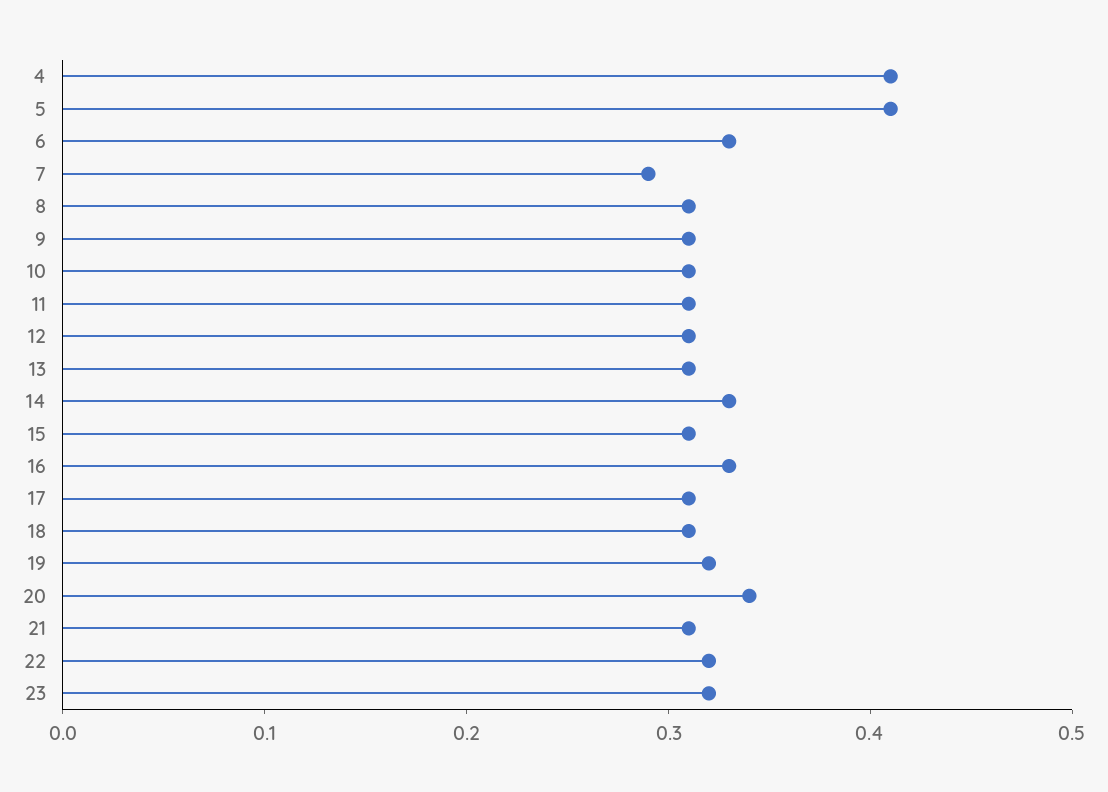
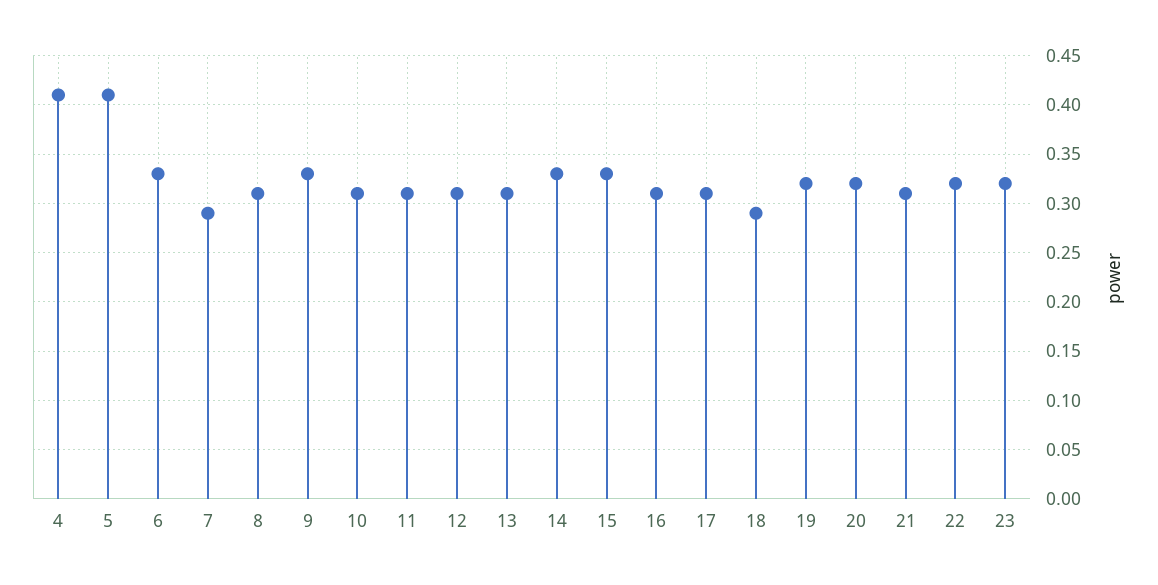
9: 0.31 -> 0.33
15: 0.31 -> 0.33
16: 0.33 -> 0.31
18: 0.31 -> 0.29
20: 0.34 -> 0.32

